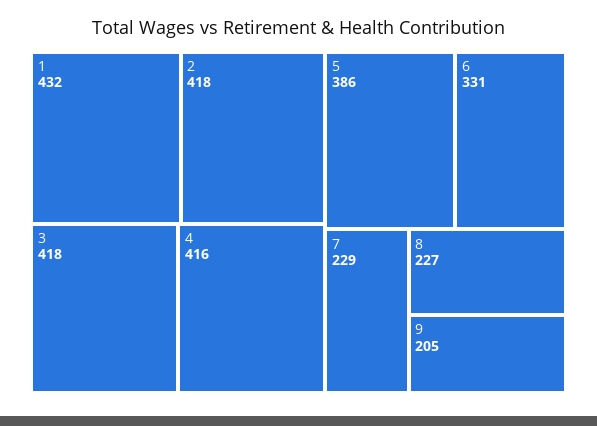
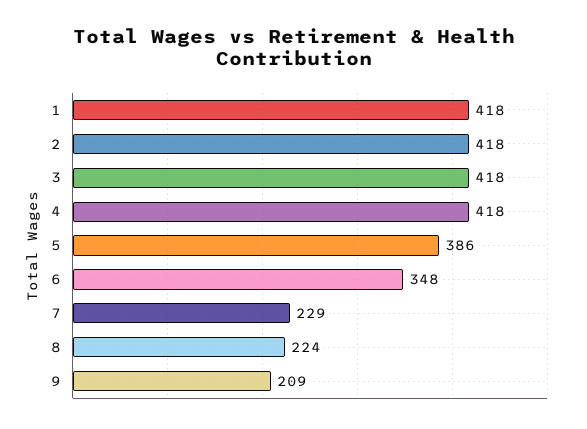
1: 432 -> 418
4: 416 -> 418
6: 331 -> 348
8: 227 -> 224
9: 205 -> 209

